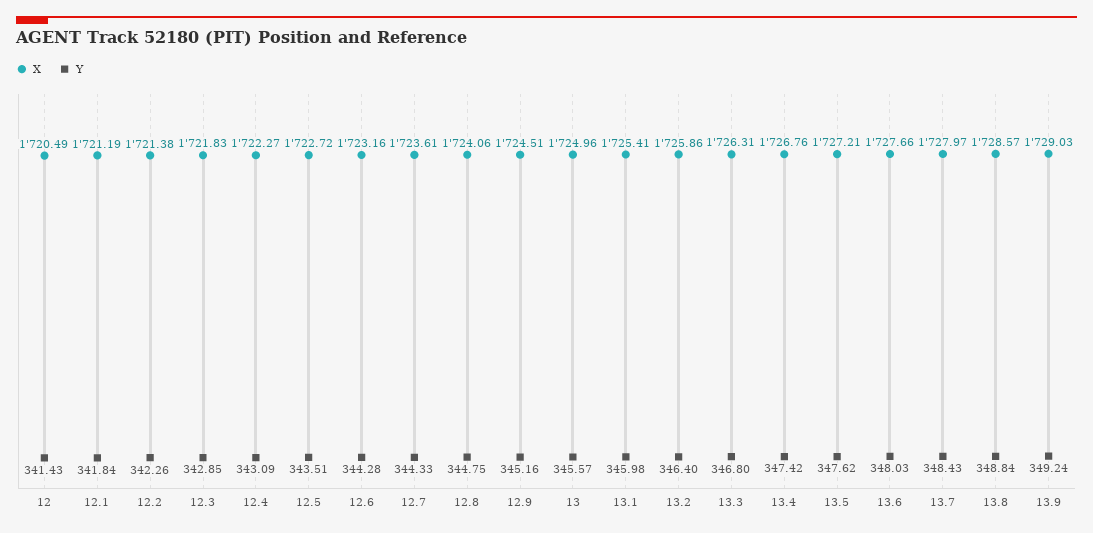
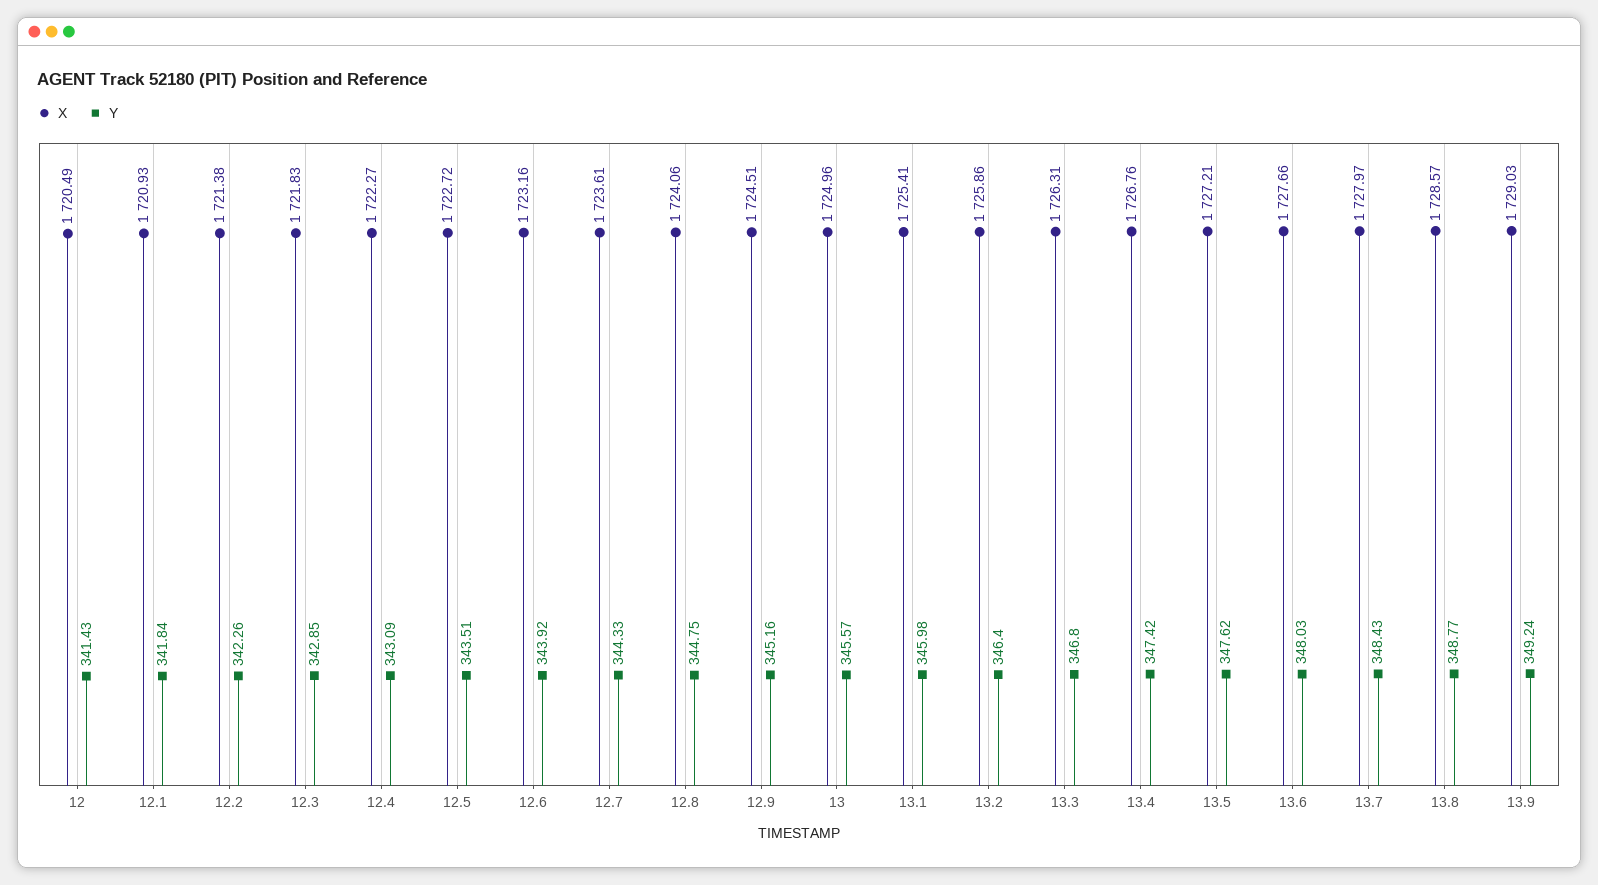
X, 12.1: 1721.19 -> 1720.93
Y, 12.6: 344.28 -> 343.92
Y, 13.8: 348.84 -> 348.77

